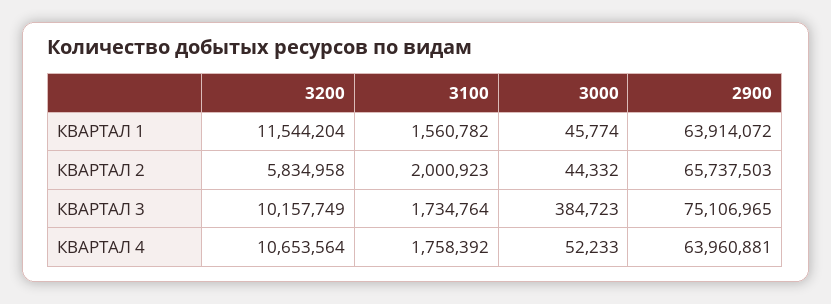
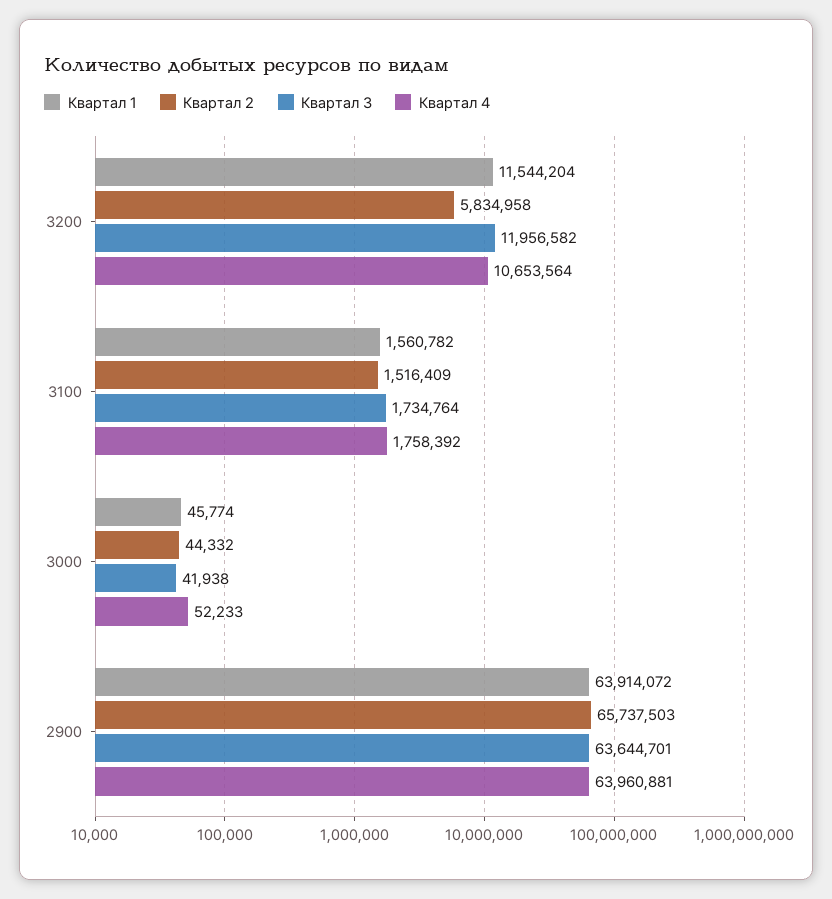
КВАРТАЛ 2, 3100: 2000923 -> 1516409
КВАРТАЛ 3, 3200: 10157749 -> 11956582
КВАРТАЛ 3, 3000: 384723 -> 41938
КВАРТАЛ 3, 2900: 75106965 -> 63644701

